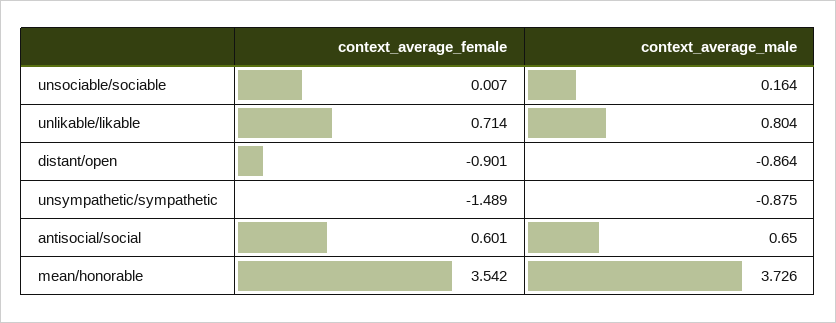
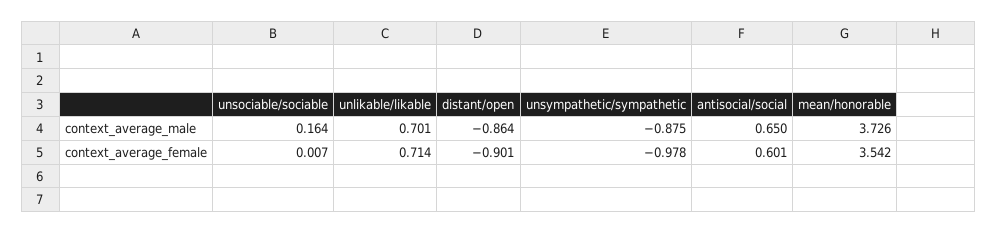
context_average_male, unlikable/likable: 0.804 -> 0.701
context_average_female, unsympathetic/sympathetic: -1.489 -> -0.978

